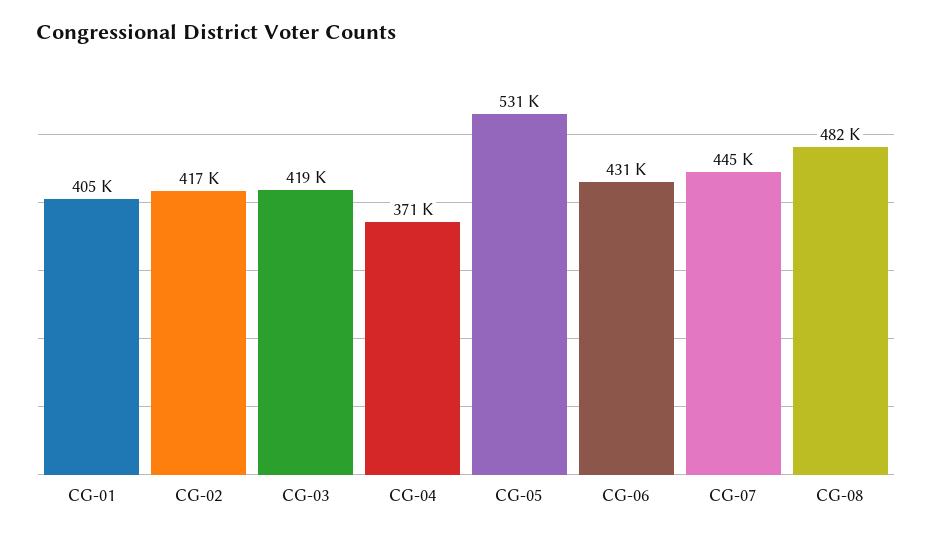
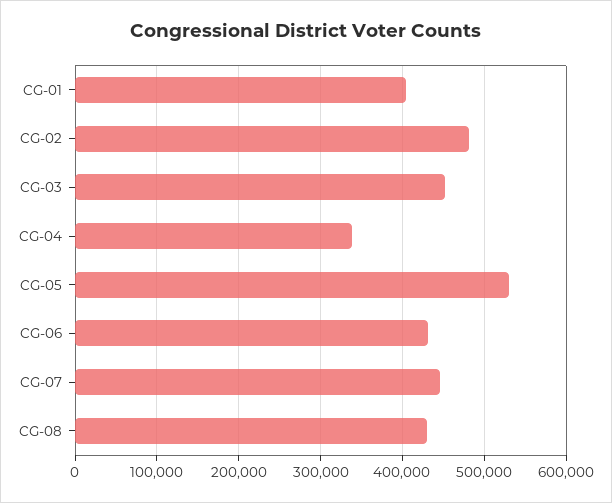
CG-02: 417000 -> 480000
CG-03: 419000 -> 450000
CG-04: 371000 -> 340000
CG-08: 482000 -> 430000

